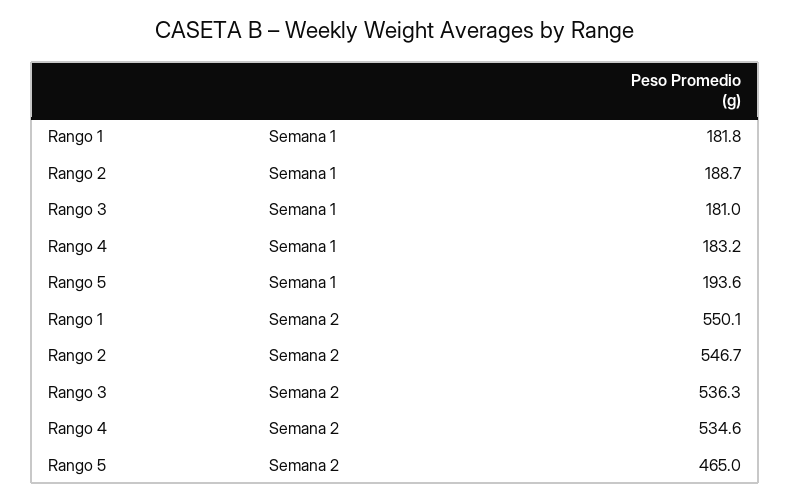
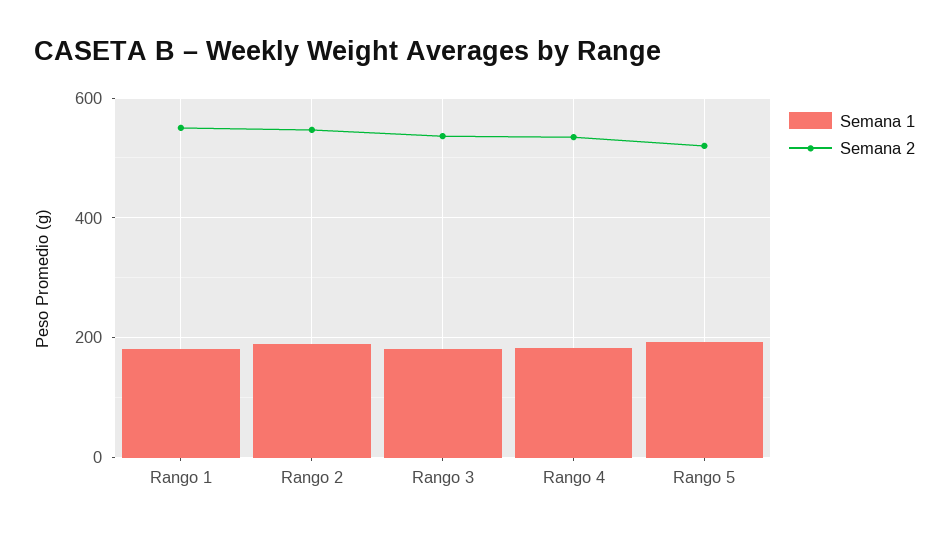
Semana 2, Rango 5: 465 -> 520

